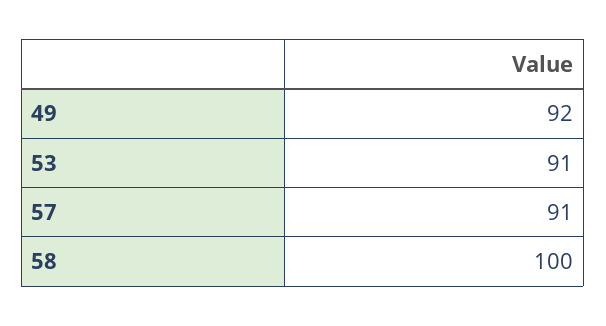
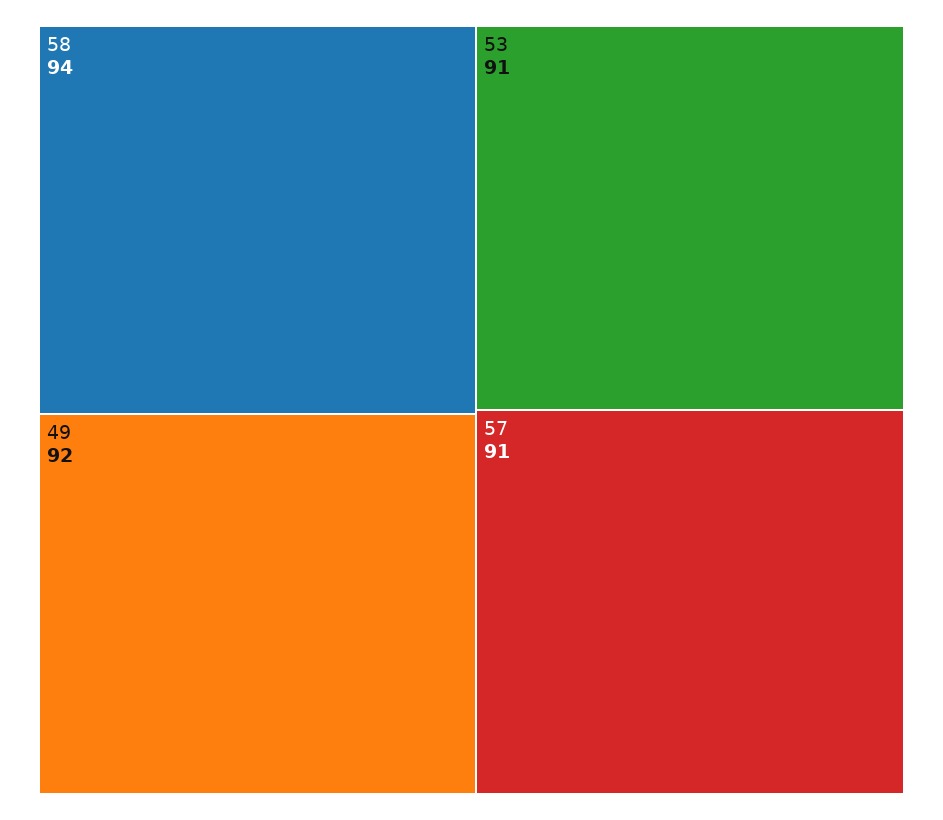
58: 100 -> 94

